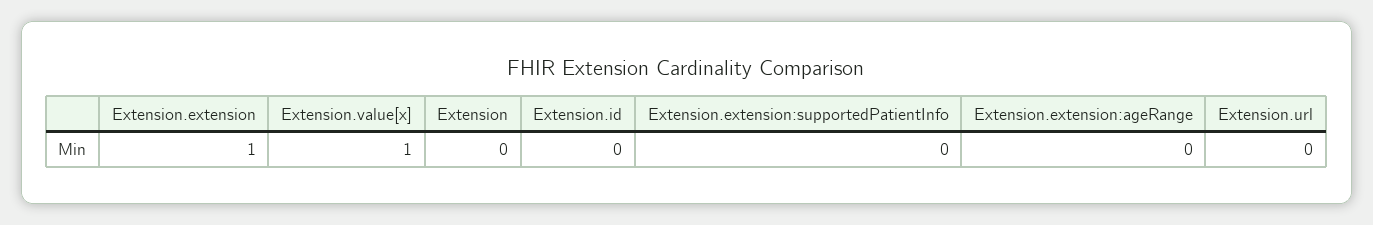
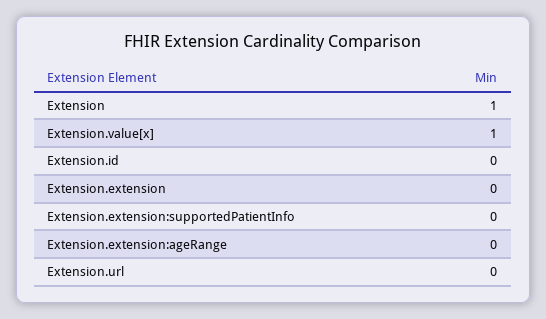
Extension.extension: 1 -> 0
Extension: 0 -> 1

